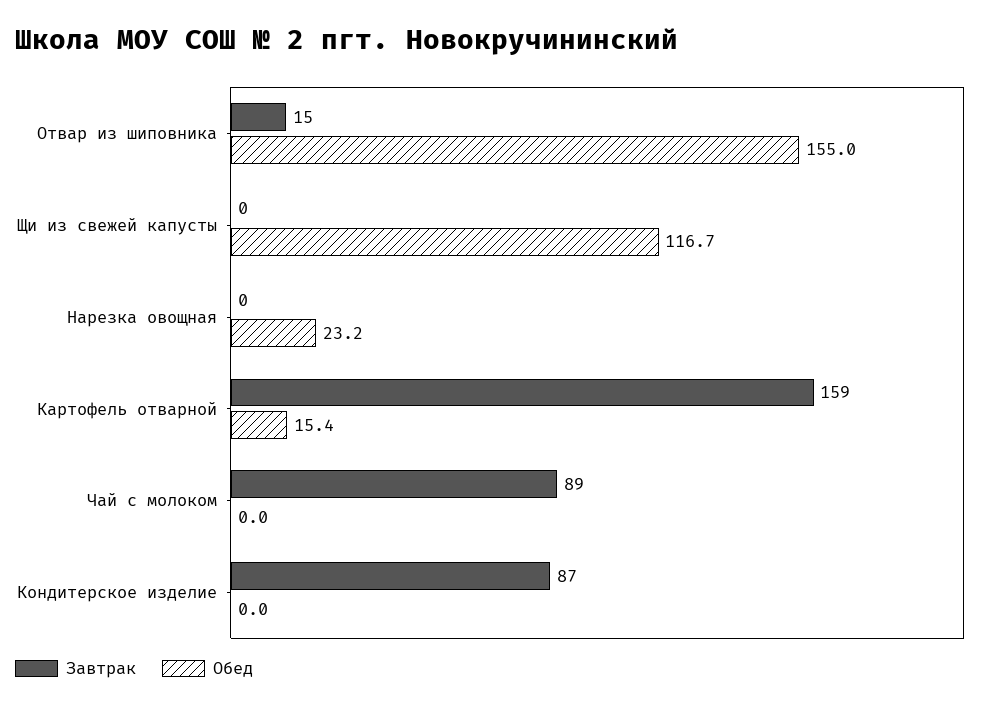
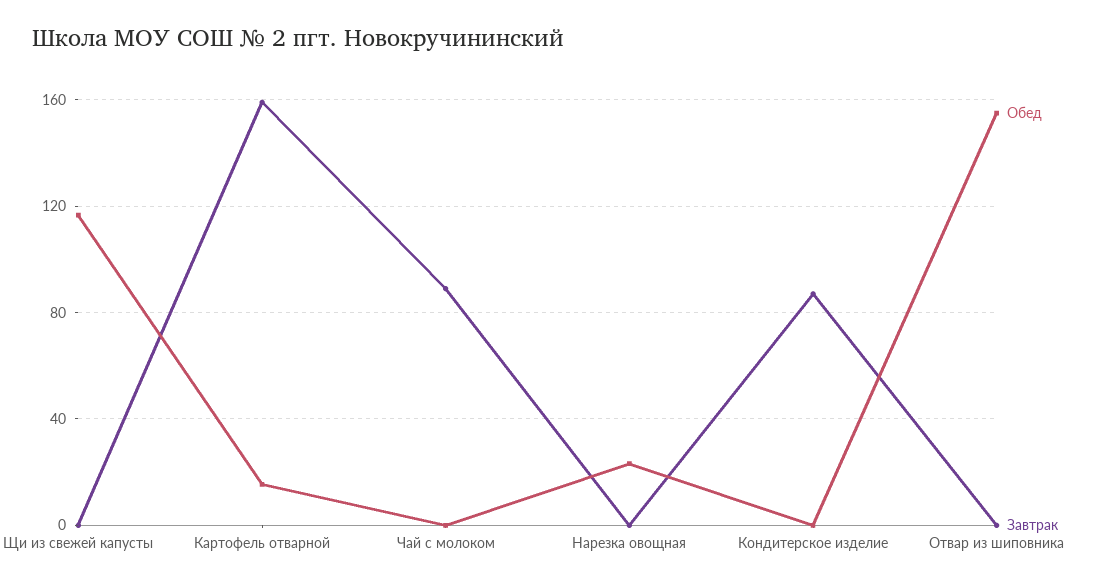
Завтрак, Отвар из шиповника: 15 -> 0

